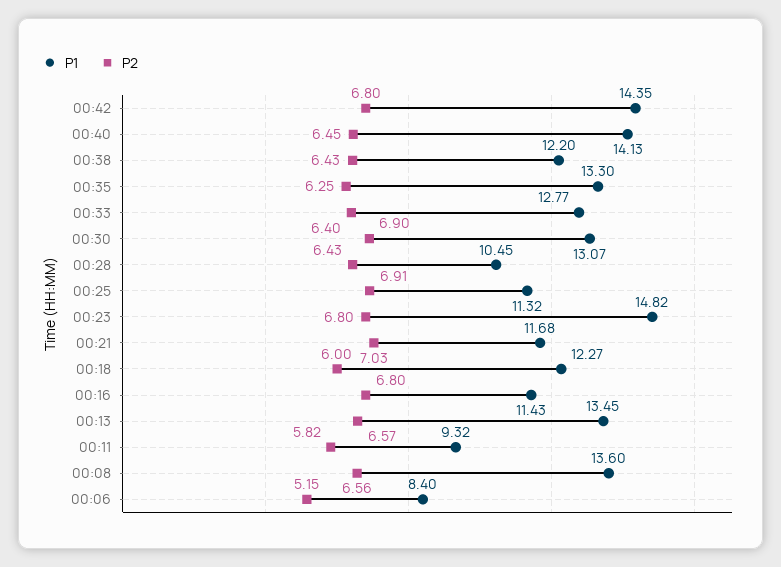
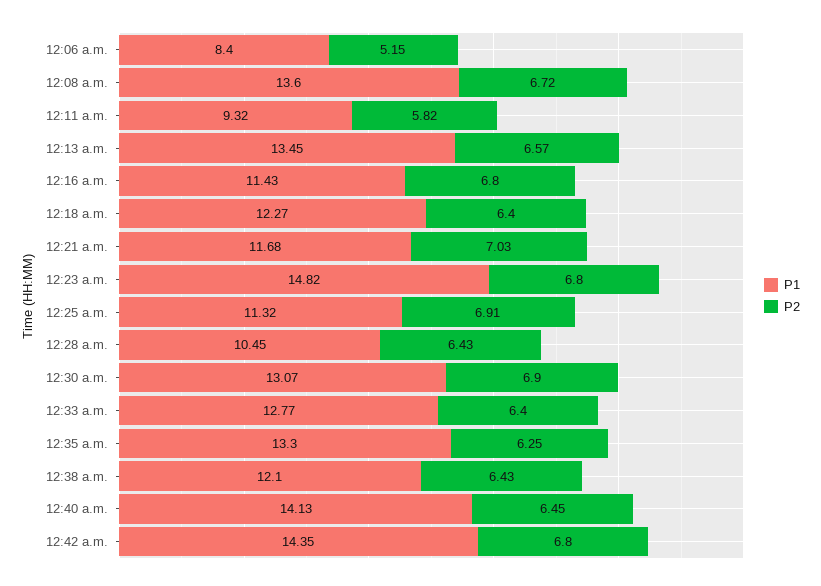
P1, 00:38: 12.2 -> 12.1
P2, 00:18: 6 -> 6.4
P2, 00:08: 6.56 -> 6.72

